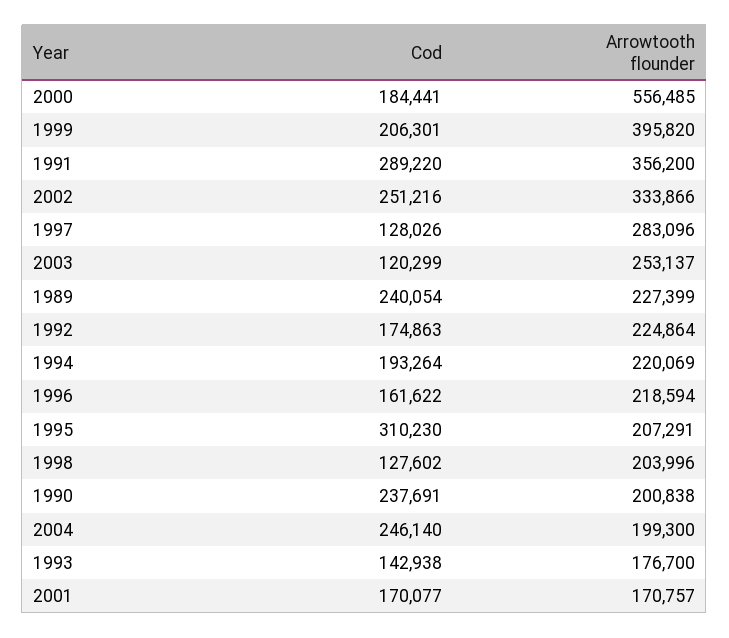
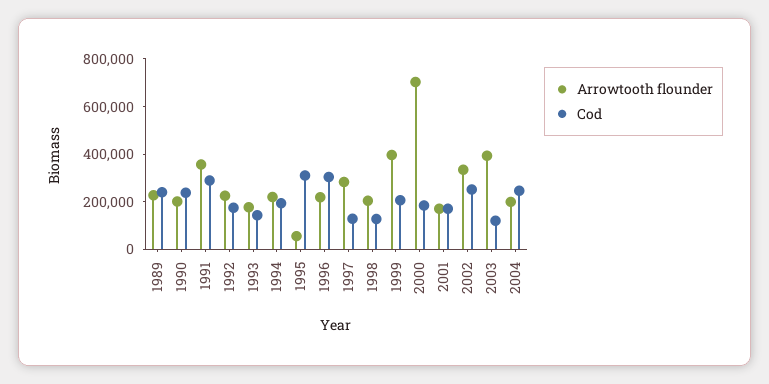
Arrowtooth flounder, 2000: 556485 -> 700000
Arrowtooth flounder, 2003: 253137 -> 400000
Cod, 1996: 161622 -> 300000
Arrowtooth flounder, 1995: 207291 -> 50000

